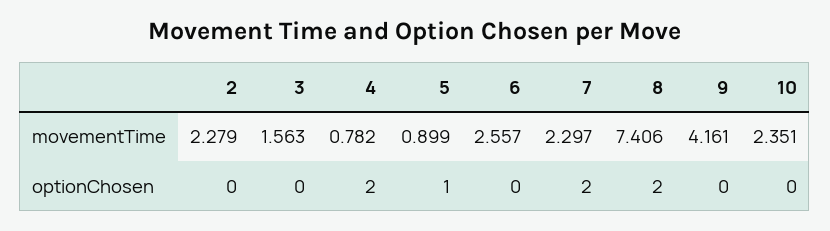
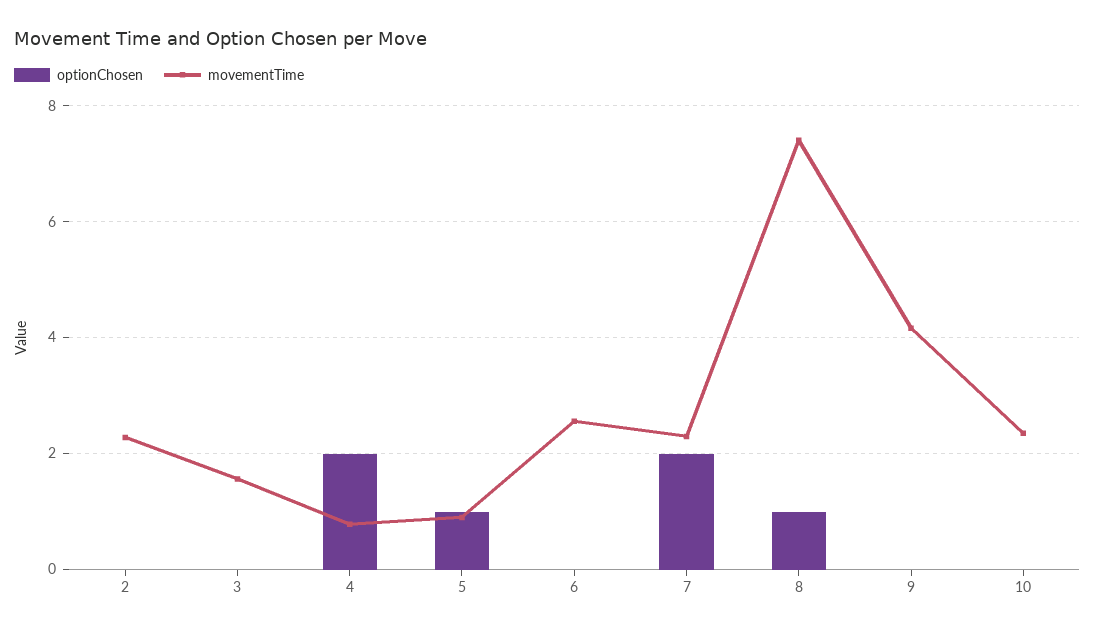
optionChosen, 8: 2 -> 1

